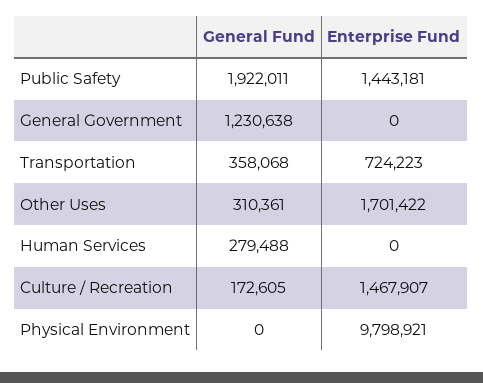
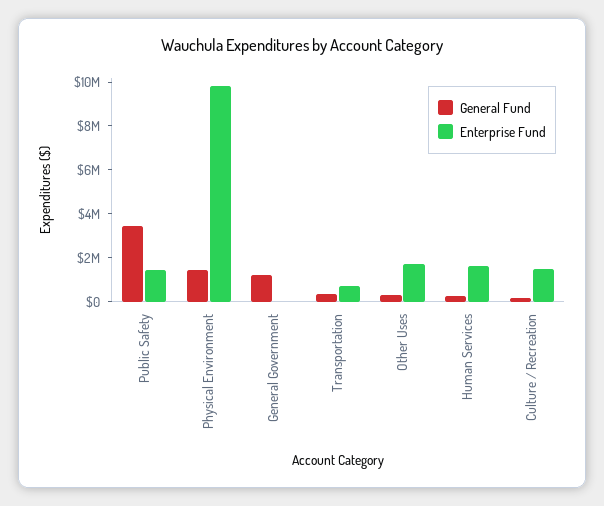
General Fund, Public Safety: 1922011 -> 3500000
Enterprise Fund, Human Services: 0 -> 1500000
General Fund, Physical Environment: 0 -> 1500000

